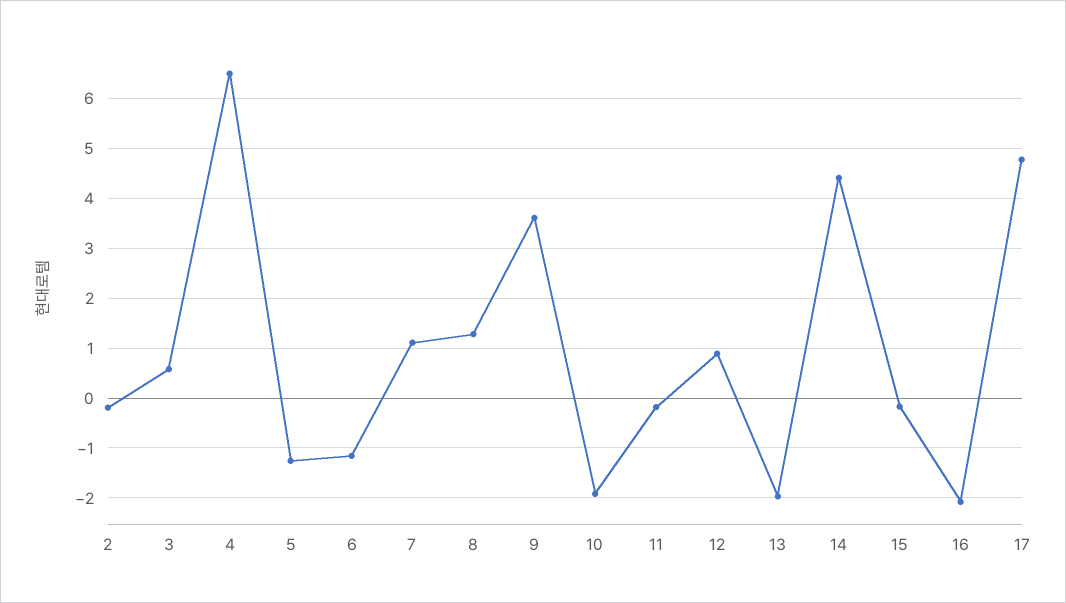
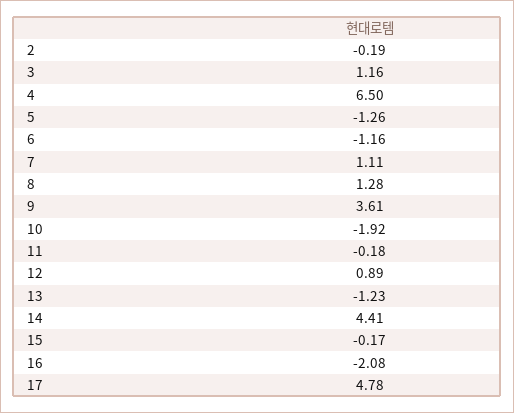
3: 0.6 -> 1.16
13: -2 -> -1.23

